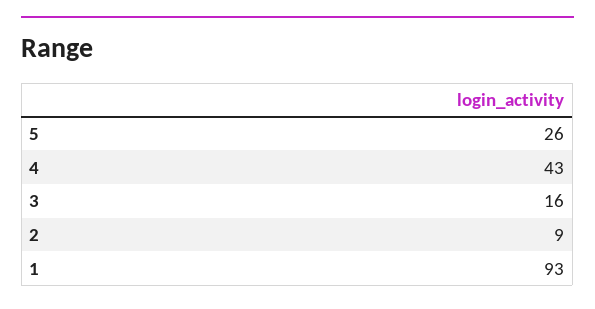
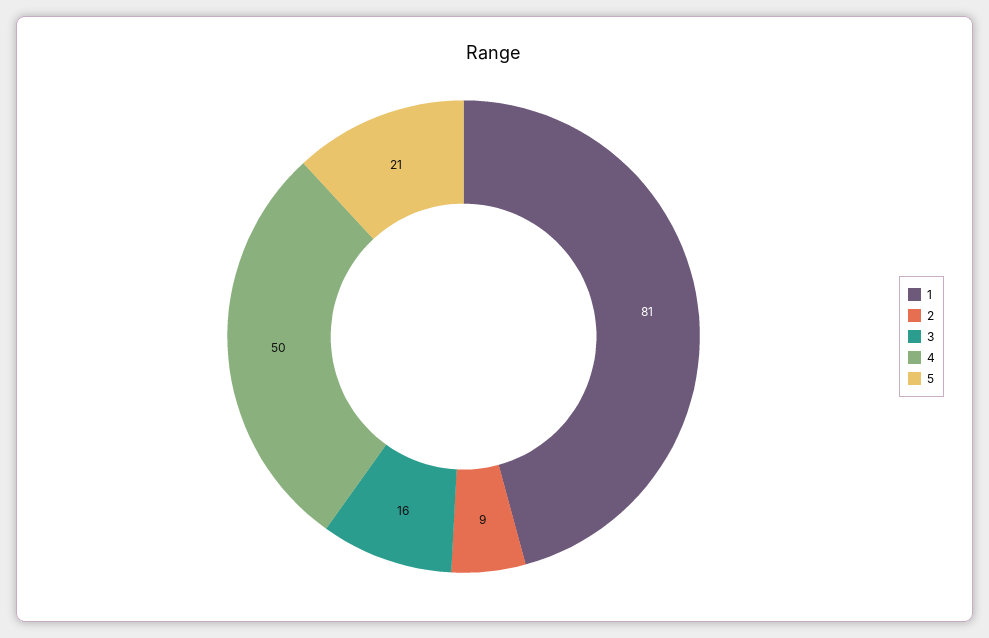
5: 26 -> 21
4: 43 -> 50
1: 93 -> 81

